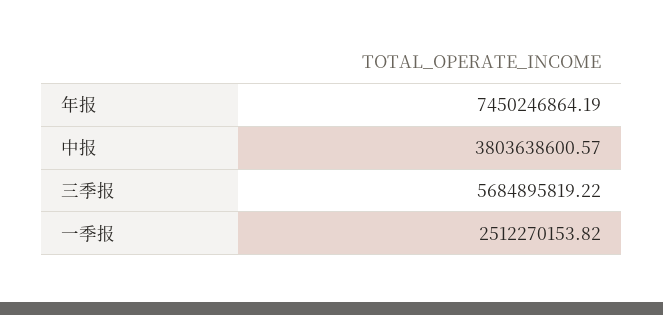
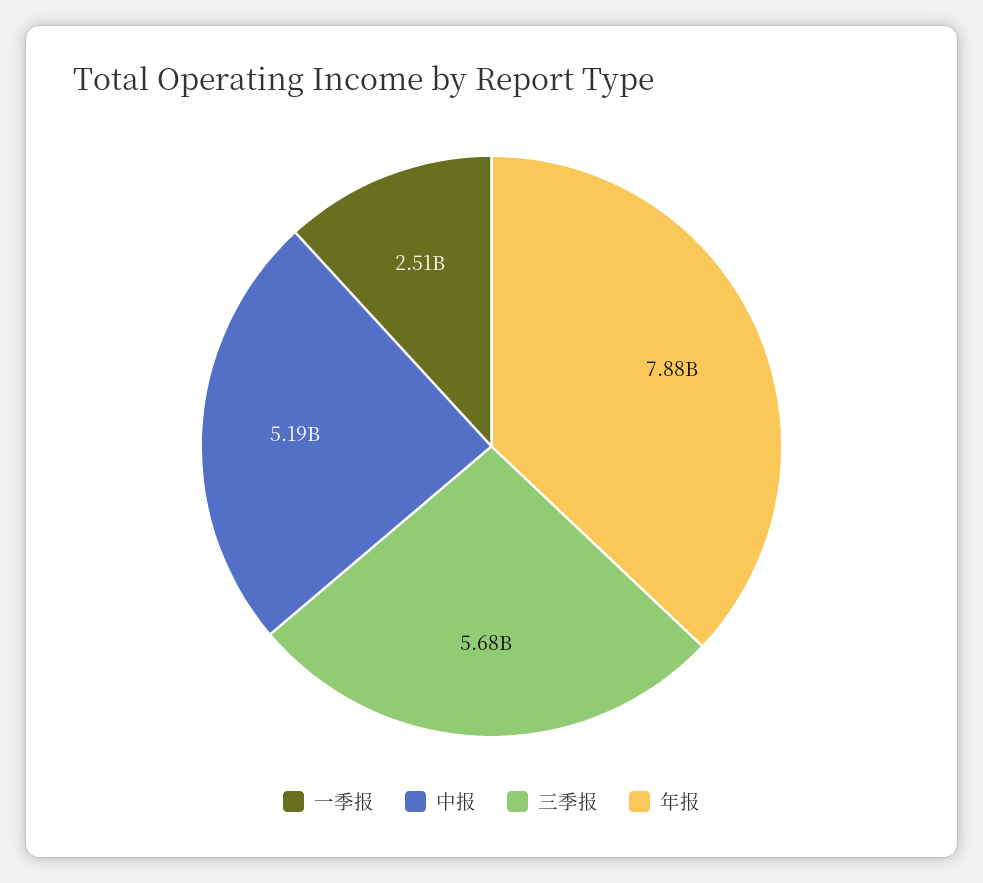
年报: 7450246864.19 -> 7880000000
中报: 3803638600.57 -> 5190000000

